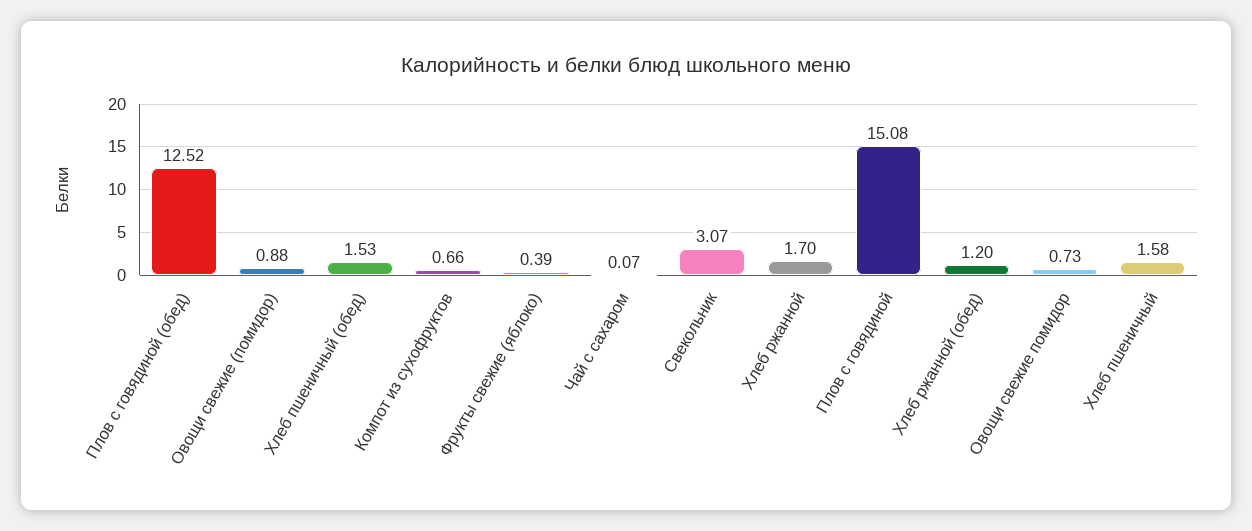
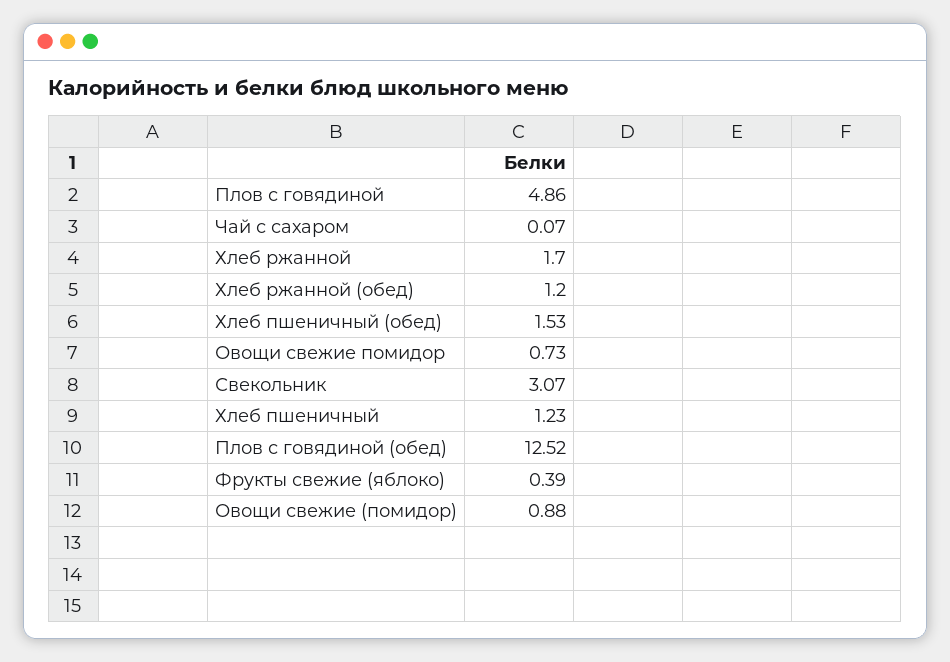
Компот из сухофруктов: 0.66 -> none
Плов с говядиной: 15.08 -> 4.86
Хлеб пшеничный: 1.58 -> 1.23

